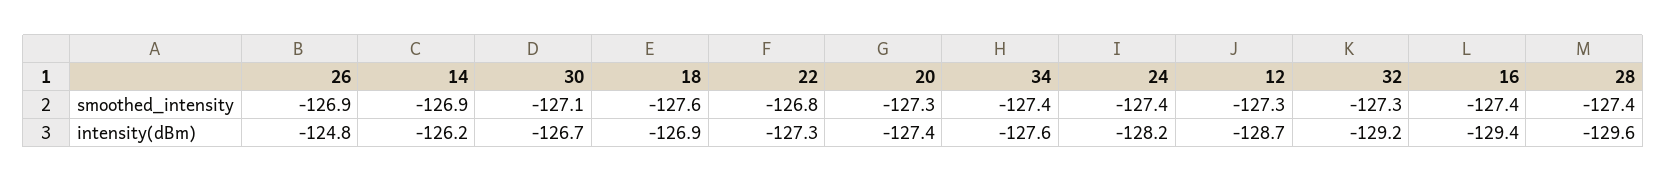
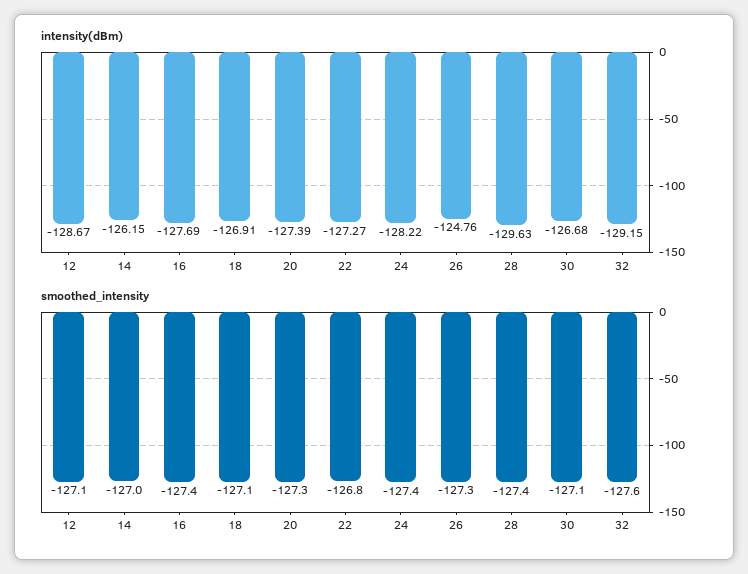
smoothed_intensity, 26: -126.9 -> -127.3
smoothed_intensity, 14: -126.9 -> -127
smoothed_intensity, 18: -127.6 -> -127.1
smoothed_intensity, 34: -127.4 -> none
smoothed_intensity, 12: -127.3 -> -127.1
smoothed_intensity, 32: -127.3 -> -127.6
intensity(dBm), 34: -127.6 -> none
intensity(dBm), 16: -129.4 -> -127.69

